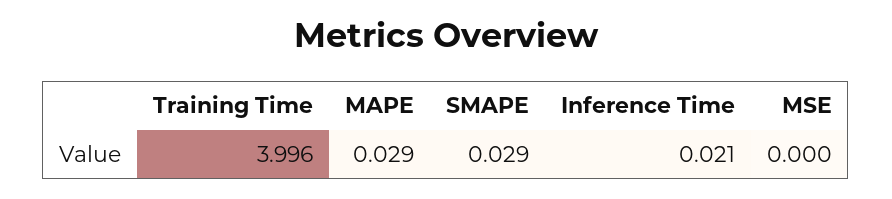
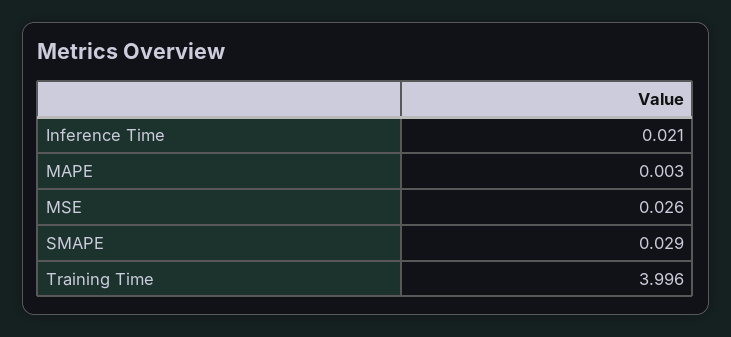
MAPE: 0.029 -> 0.003
MSE: 0 -> 0.026

